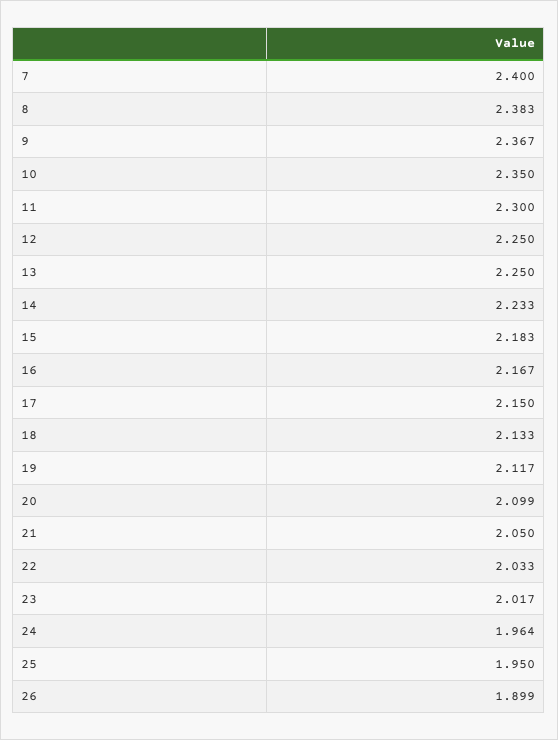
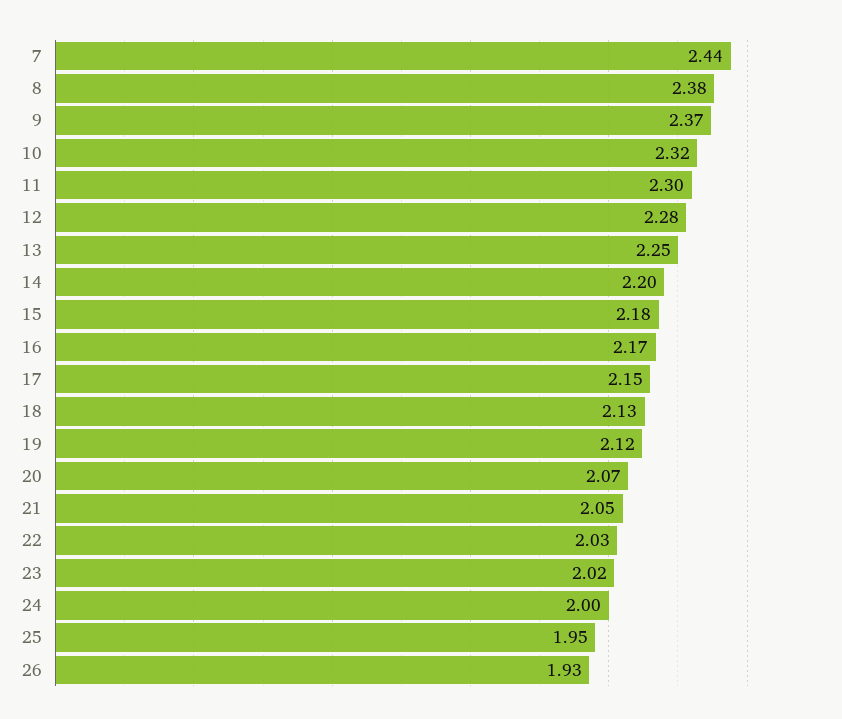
7: 2.4 -> 2.44
10: 2.35 -> 2.32
12: 2.25 -> 2.28
14: 2.233 -> 2.2
20: 2.099 -> 2.07
24: 1.964 -> 2
26: 1.899 -> 1.93

